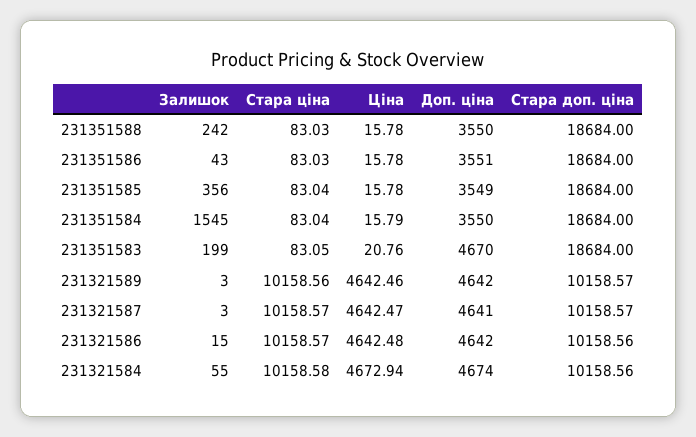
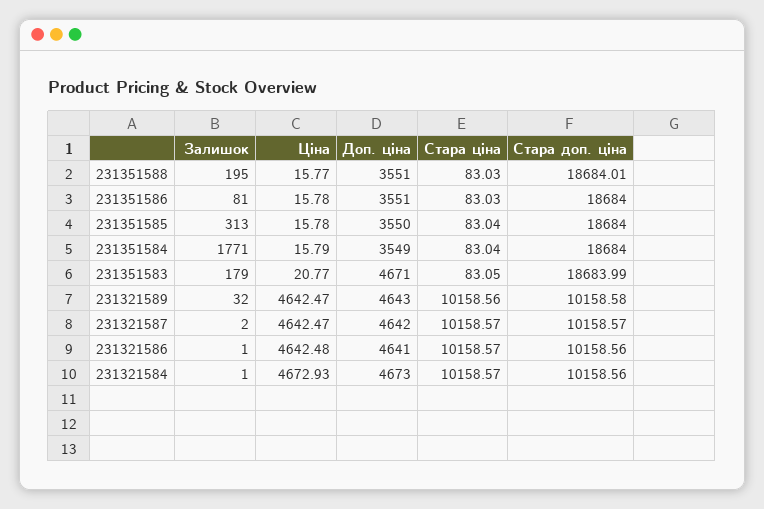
Залишок, 231351588: 242 -> 195
Ціна, 231351588: 15.78 -> 15.77
Доп. ціна, 231351588: 3550 -> 3551
Стара доп. ціна, 231351588: 18684 -> 18684.01
Залишок, 231351586: 43 -> 81
Залишок, 231351585: 356 -> 313
Доп. ціна, 231351585: 3549 -> 3550
Залишок, 231351584: 1545 -> 1771
Доп. ціна, 231351584: 3550 -> 3549
Залишок, 231351583: 199 -> 179
Ціна, 231351583: 20.76 -> 20.77
Доп. ціна, 231351583: 4670 -> 4671
Стара доп. ціна, 231351583: 18684 -> 18683.99
Залишок, 231321589: 3 -> 32
Ціна, 231321589: 4642.46 -> 4642.47
Доп. ціна, 231321589: 4642 -> 4643
Стара доп. ціна, 231321589: 10158.57 -> 10158.58
Залишок, 231321587: 3 -> 2
Доп. ціна, 231321587: 4641 -> 4642
Залишок, 231321586: 15 -> 1
Доп. ціна, 231321586: 4642 -> 4641
Залишок, 231321584: 55 -> 1
Стара ціна, 231321584: 10158.58 -> 10158.57
Ціна, 231321584: 4672.94 -> 4672.93
Доп. ціна, 231321584: 4674 -> 4673

